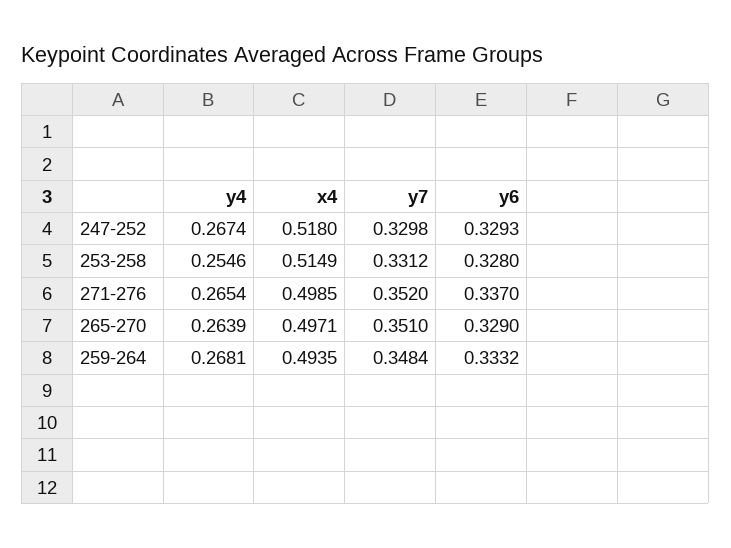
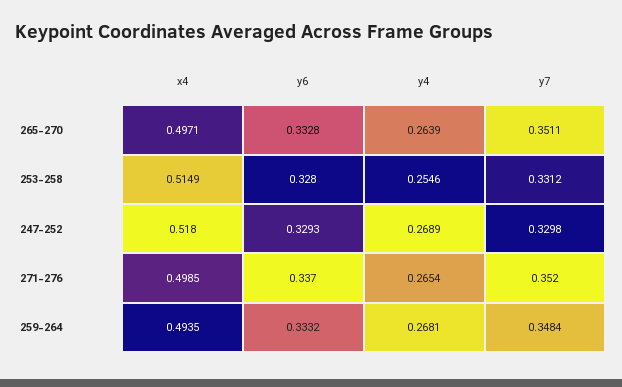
y4, 247-252: 0.2674 -> 0.2689
y7, 265-270: 0.351 -> 0.3511
y6, 265-270: 0.329 -> 0.3328

